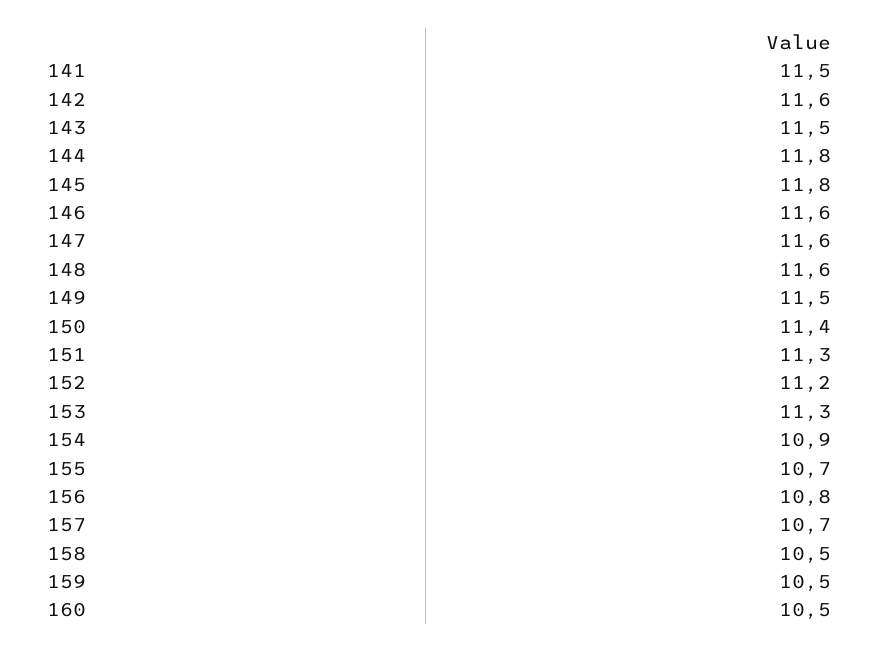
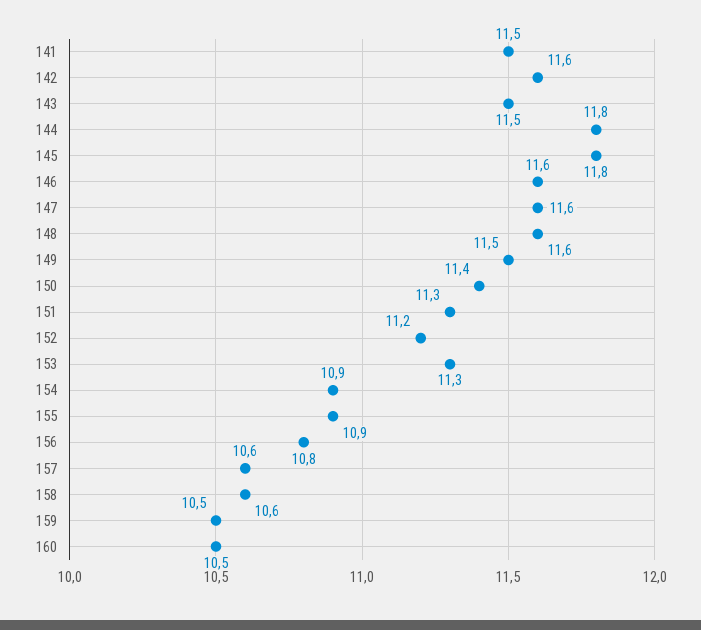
155: 10.7 -> 10.9
157: 10.7 -> 10.6
158: 10.5 -> 10.6

